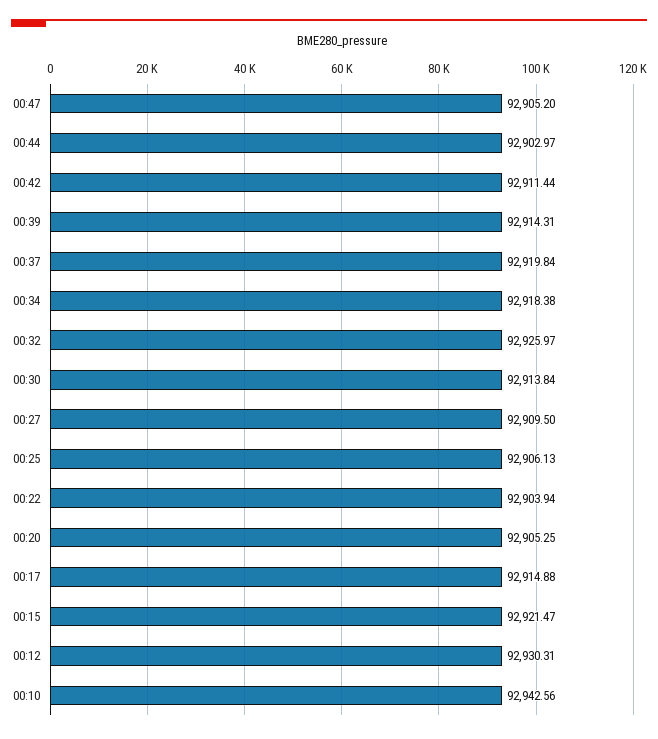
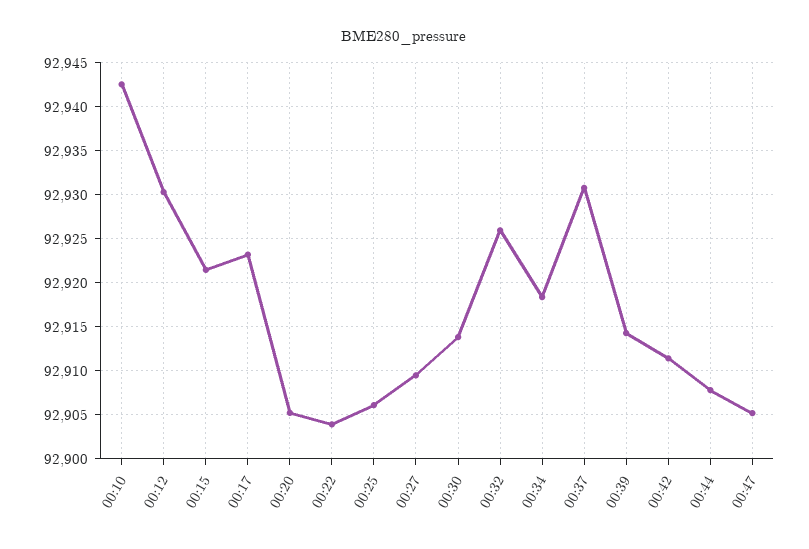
00:44: 92902.97 -> 92908
00:37: 92919.84 -> 92931
00:17: 92914.88 -> 92923

